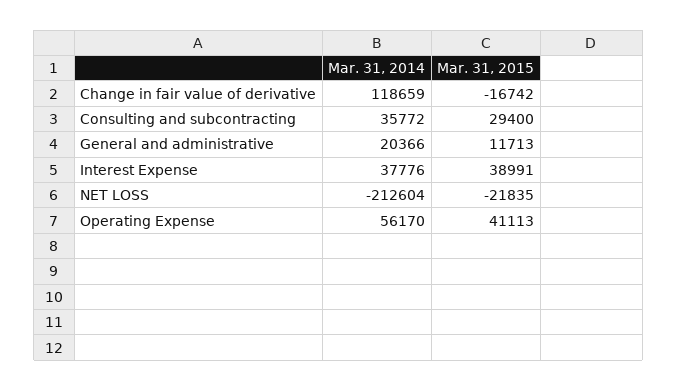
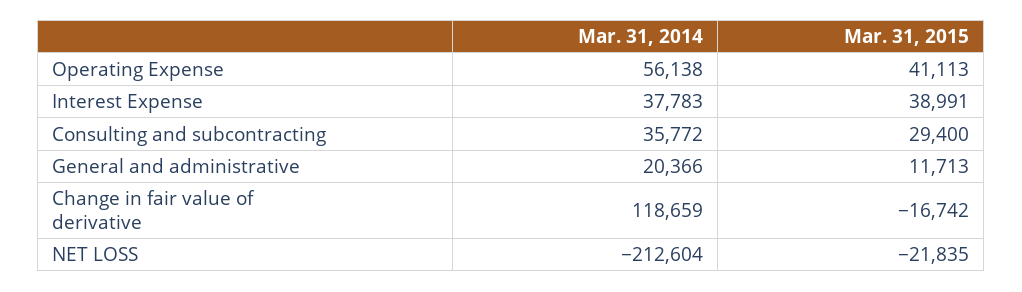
Mar. 31, 2014, Interest Expense: 37776 -> 37783
Mar. 31, 2014, Operating Expense: 56170 -> 56138

